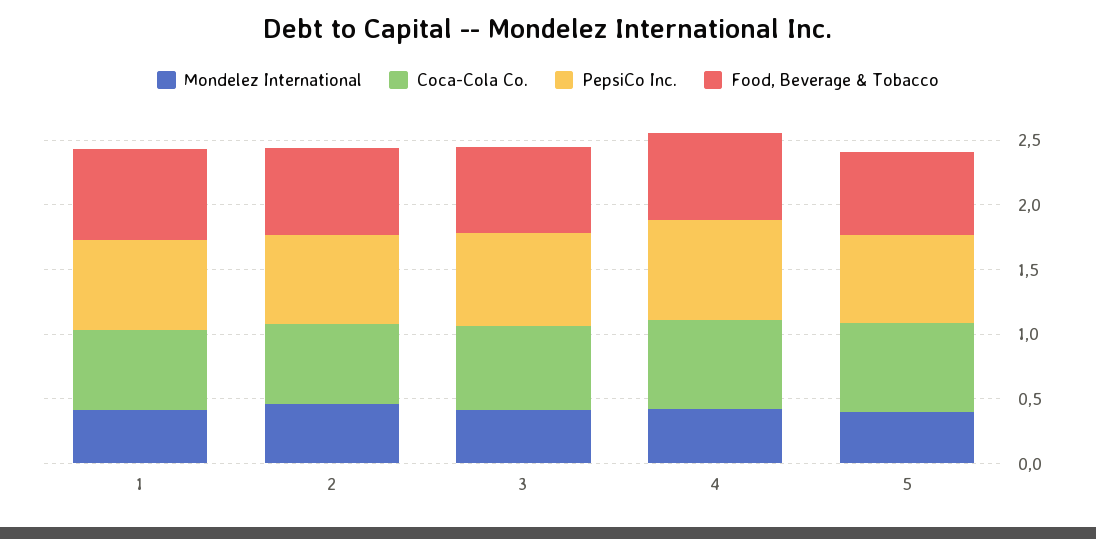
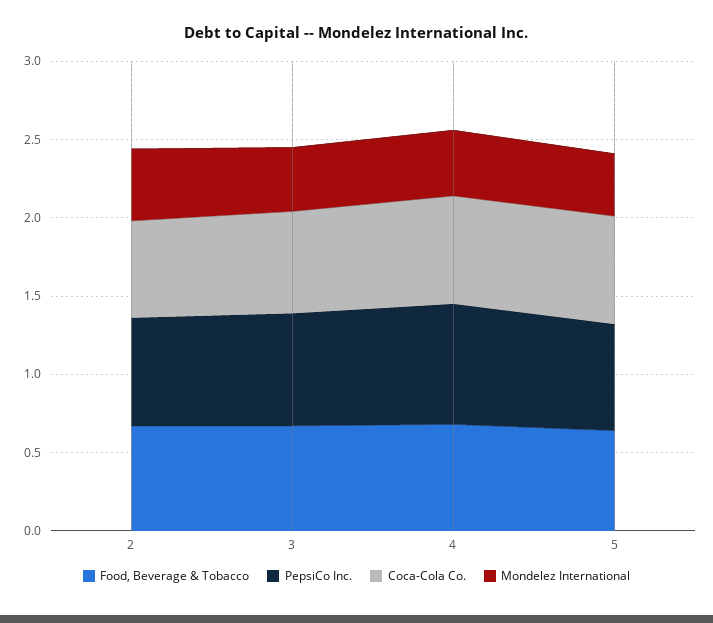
Mondelez International, 1: 0.4 -> none
Coca-Cola Co., 1: 0.6 -> none
PepsiCo Inc., 1: 0.7 -> none
Food, Beverage & Tobacco, 1: 0.7 -> none

